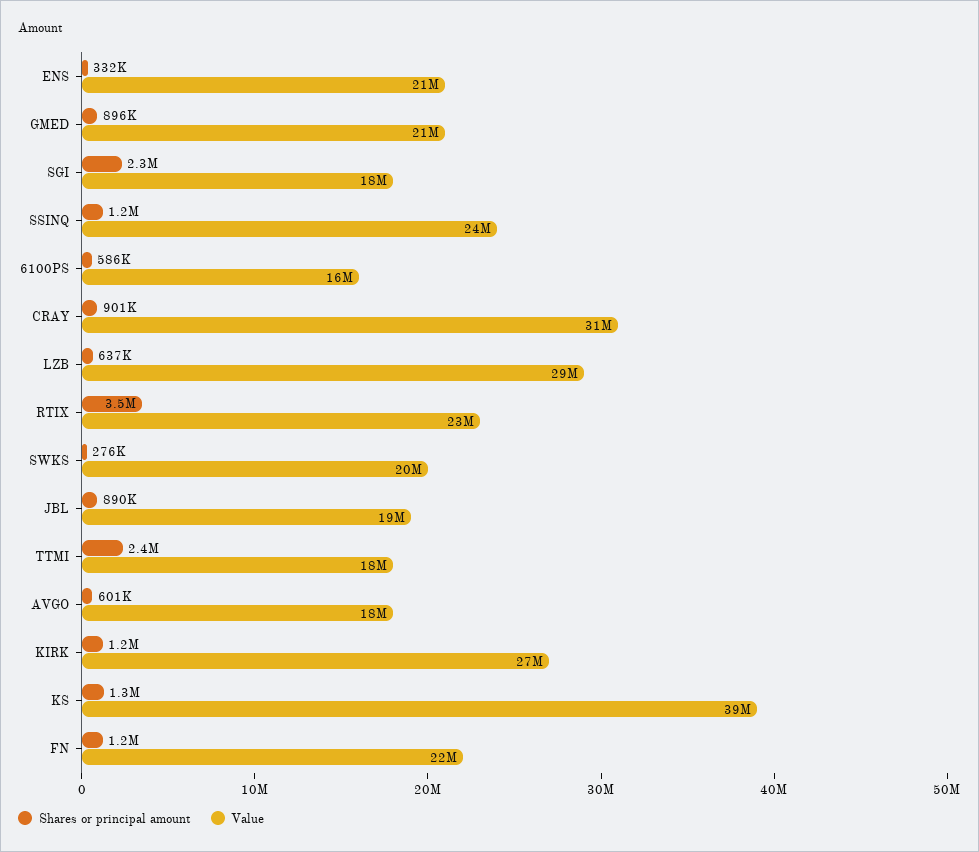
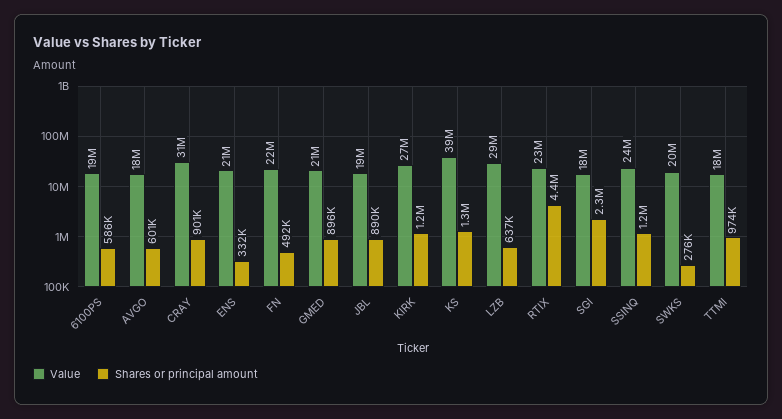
Value, 6100PS: 16000000 -> 19000000
Shares or principal amount, RTIX: 3500000 -> 4400000
Shares or principal amount, TTMI: 2400000 -> 974000
Shares or principal amount, FN: 1200000 -> 492000

